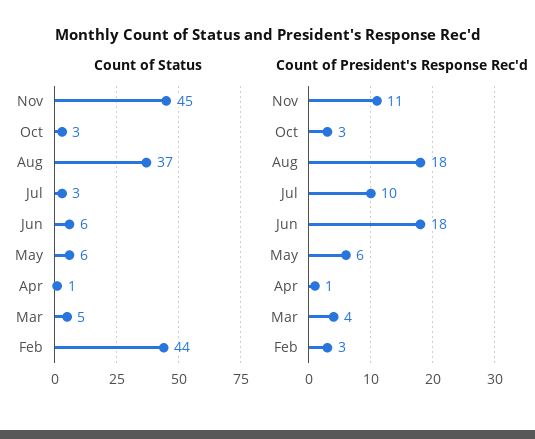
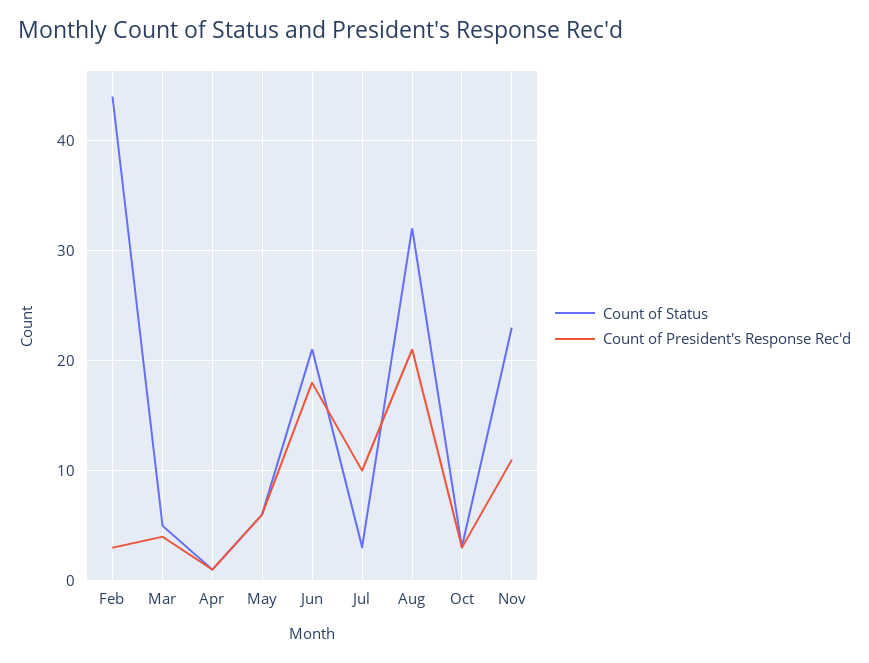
Count of Status, Nov: 45 -> 23
Count of Status, Aug: 37 -> 32
Count of Status, Jun: 6 -> 21
Count of President's Response Rec'd, Aug: 18 -> 21

